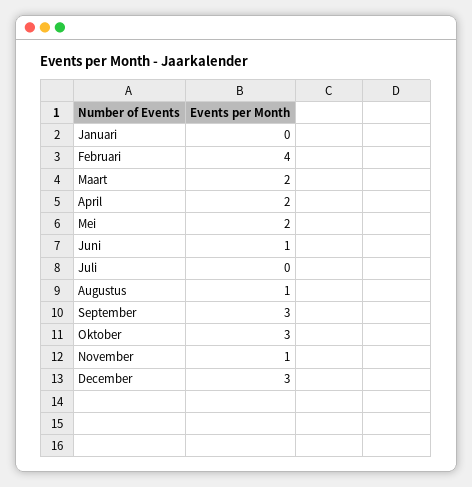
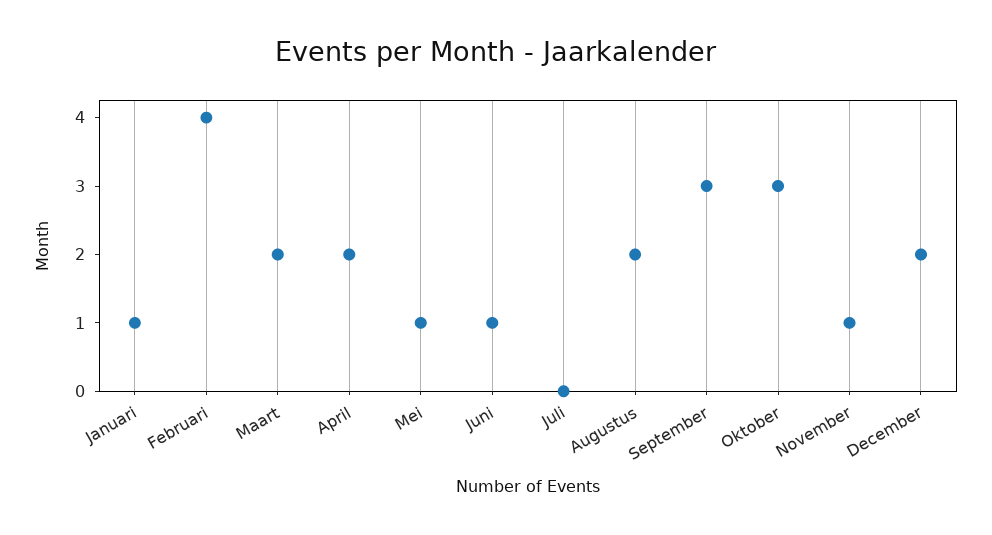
Januari: 0 -> 1
Mei: 2 -> 1
Augustus: 1 -> 2
December: 3 -> 2

